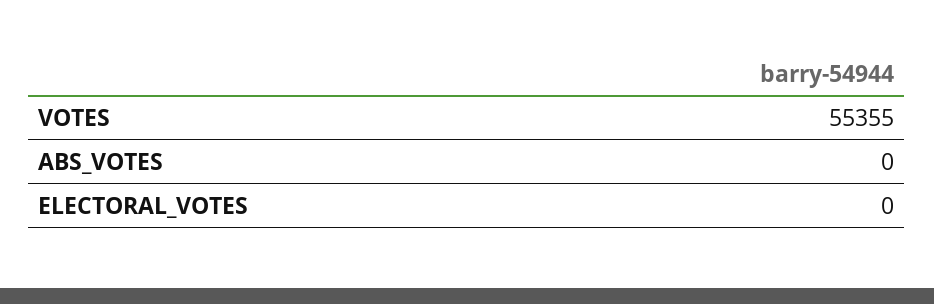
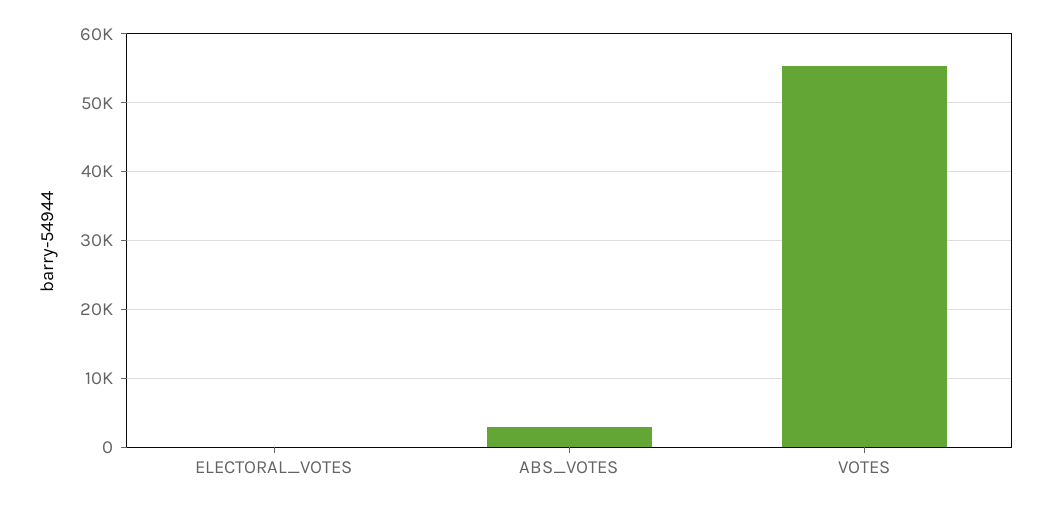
ABS_VOTES: 0 -> 3000

